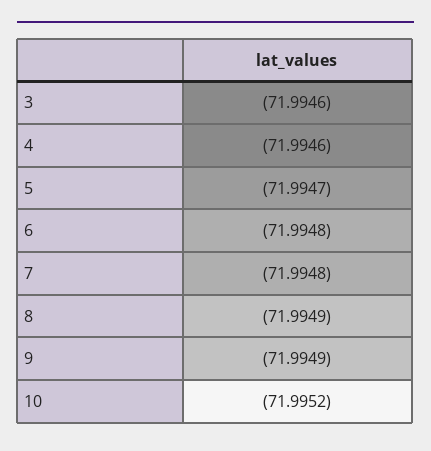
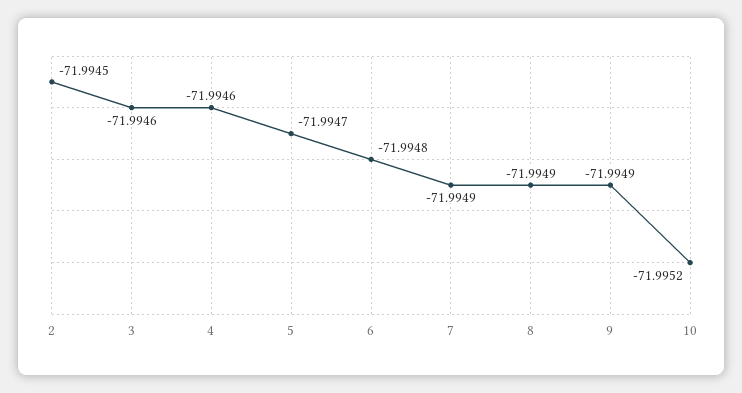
7: -71.9948 -> -71.9949
2: none -> -71.9945

